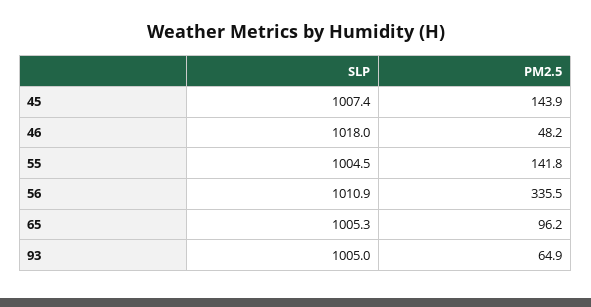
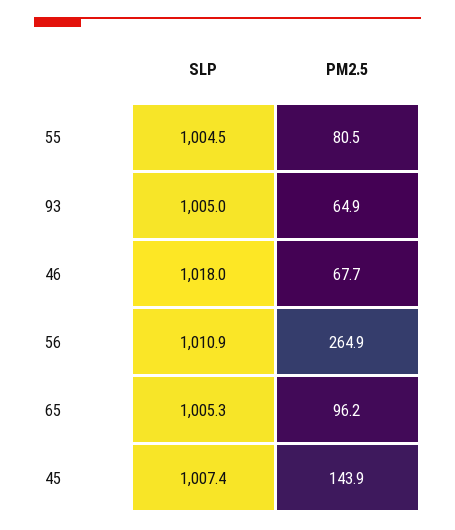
PM2.5, 46: 48.2 -> 67.7
PM2.5, 55: 141.8 -> 80.5
PM2.5, 56: 335.5 -> 264.9

